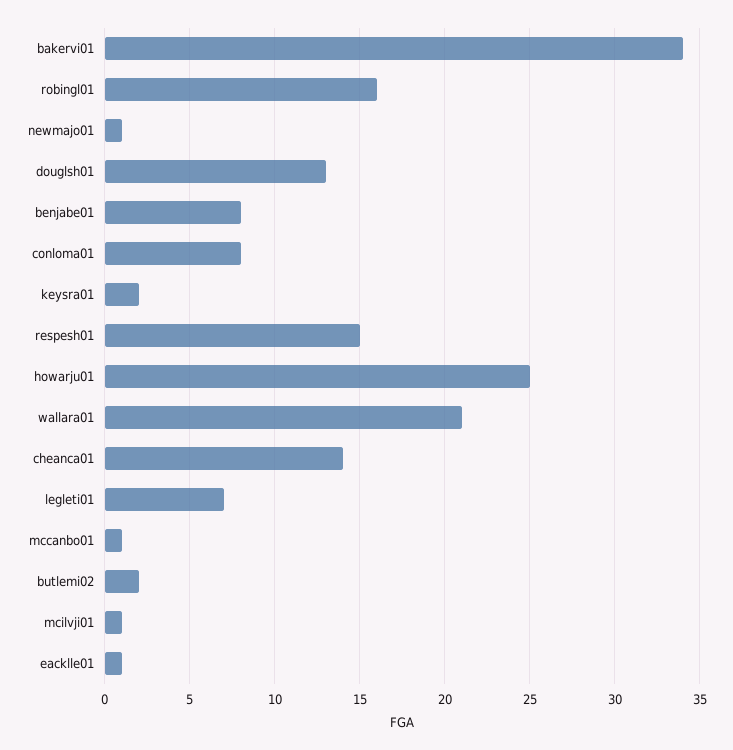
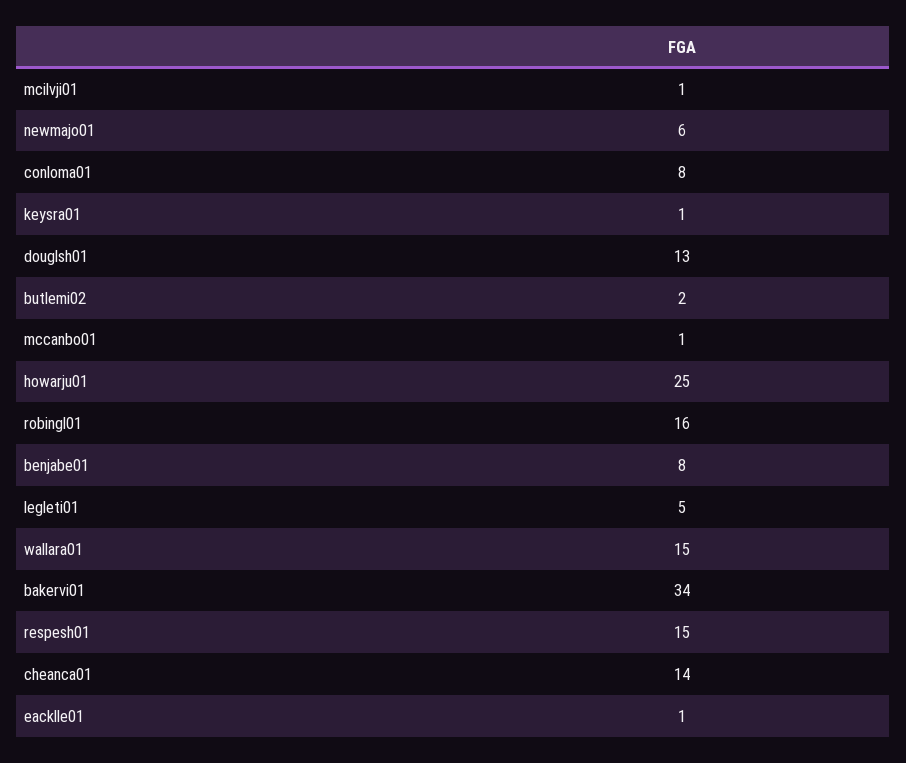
newmajo01: 1 -> 6
keysra01: 2 -> 1
wallara01: 21 -> 15
legleti01: 7 -> 5

